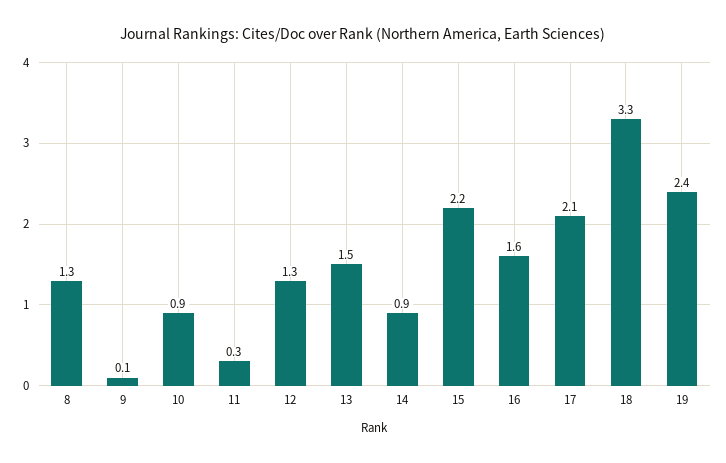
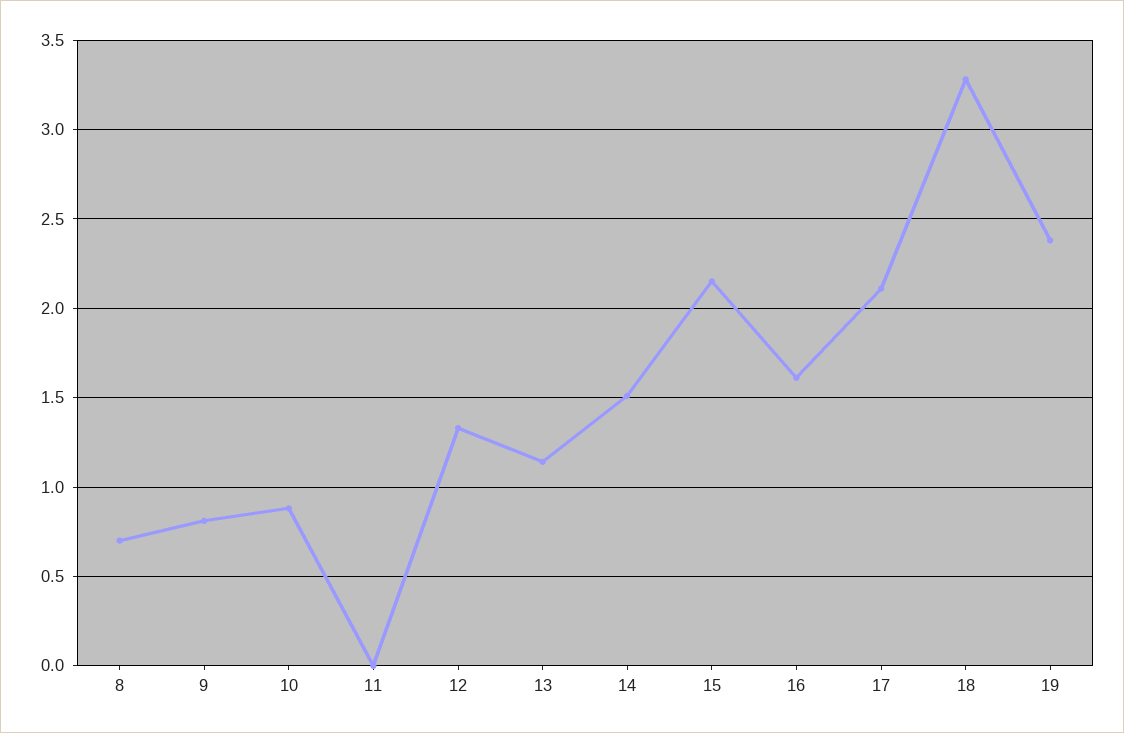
8: 1.3 -> 0.7
9: 0.1 -> 0.8
11: 0.3 -> 0
13: 1.5 -> 1.15
14: 0.9 -> 1.5

